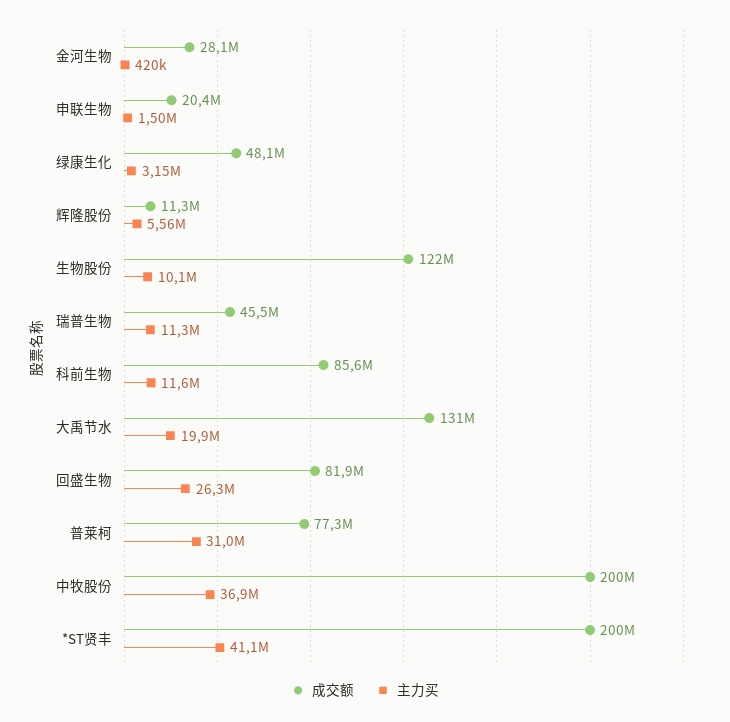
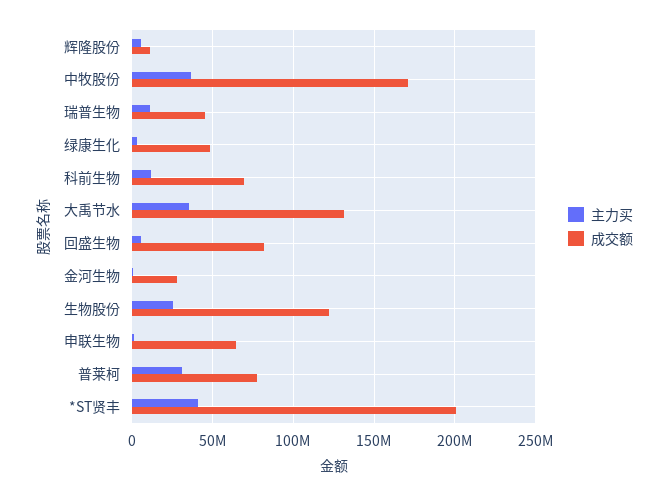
成交额, 申联生物: 20400000 -> 65000000
主力买, 生物股份: 10100000 -> 25000000
成交额, 科前生物: 85600000 -> 70000000
主力买, 大禹节水: 19900000 -> 35000000
主力买, 回盛生物: 26300000 -> 5000000
成交额, 中牧股份: 200000000 -> 170000000

